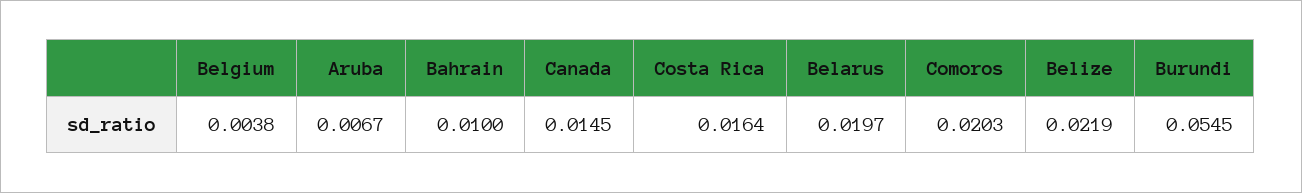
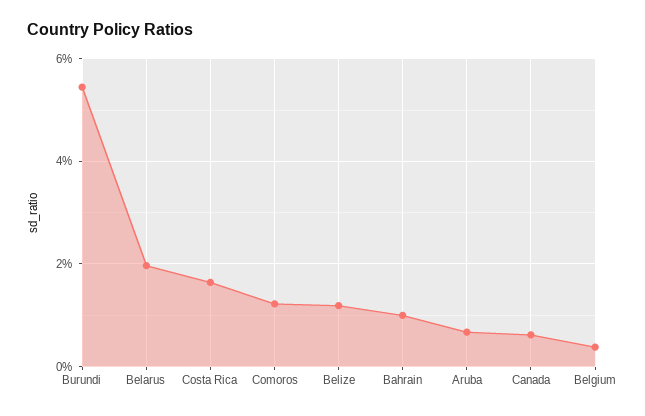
Canada: 0.0145 -> 0.006
Comoros: 0.0203 -> 0.012
Belize: 0.0219 -> 0.012

